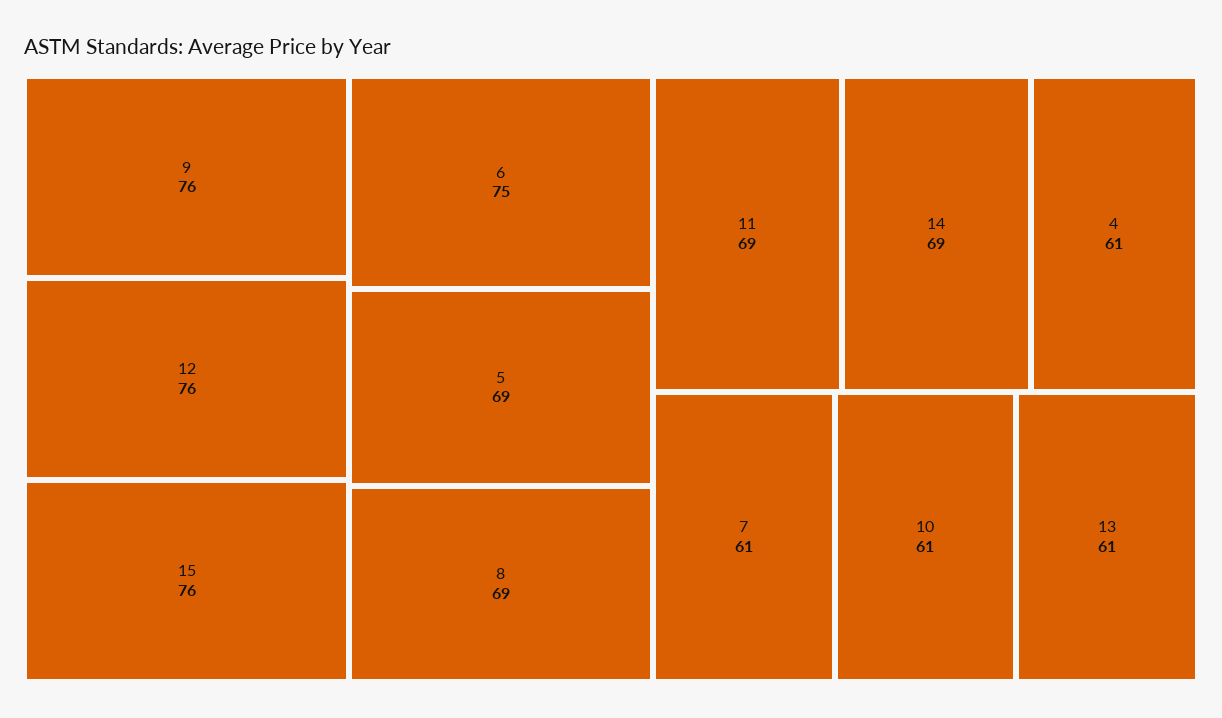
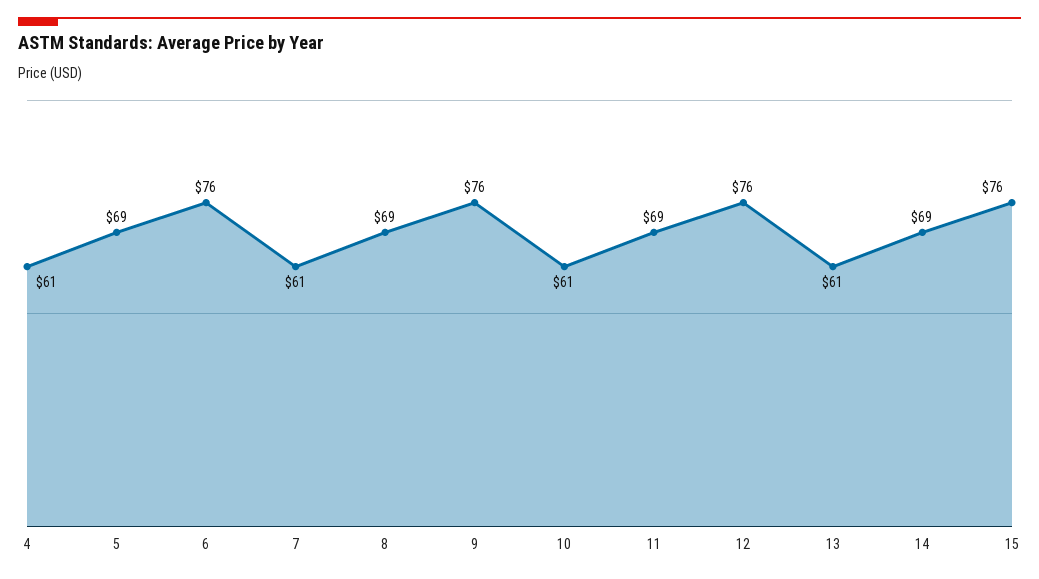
6: 75 -> 76

